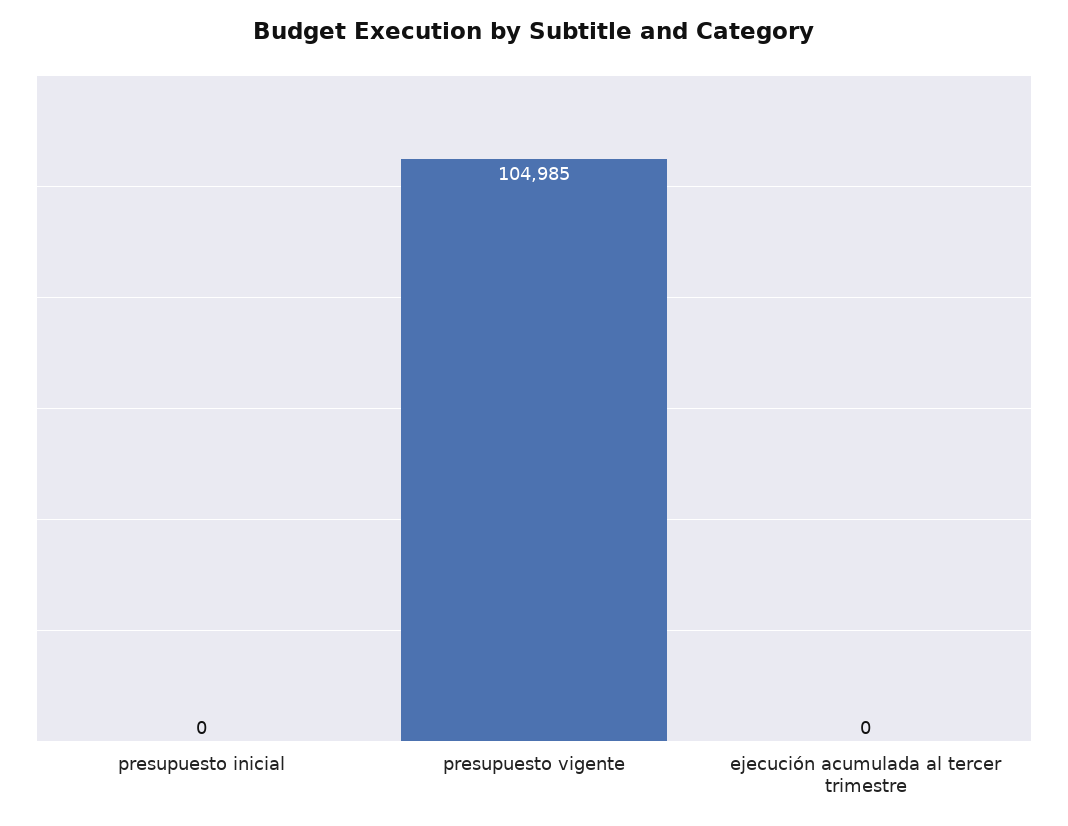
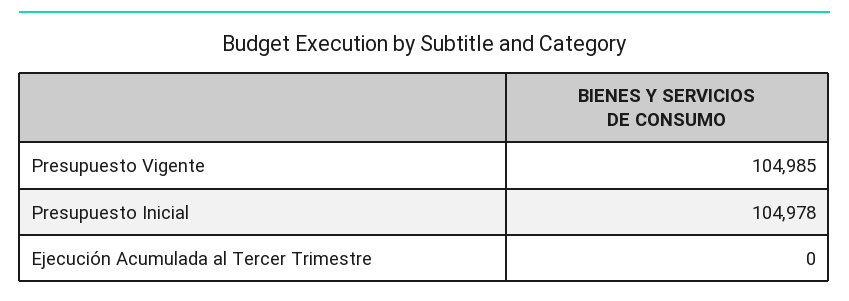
presupuesto inicial: 0 -> 104978

